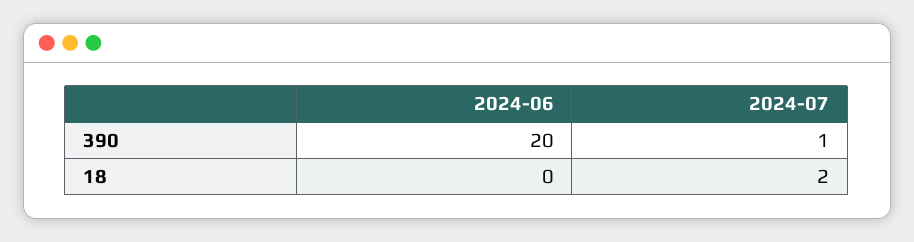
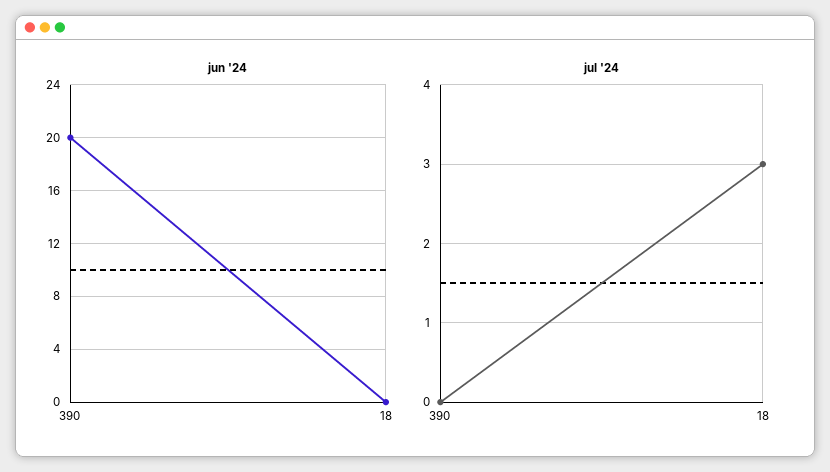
2024-07, 390: 1 -> 0
2024-07, 18: 2 -> 3

